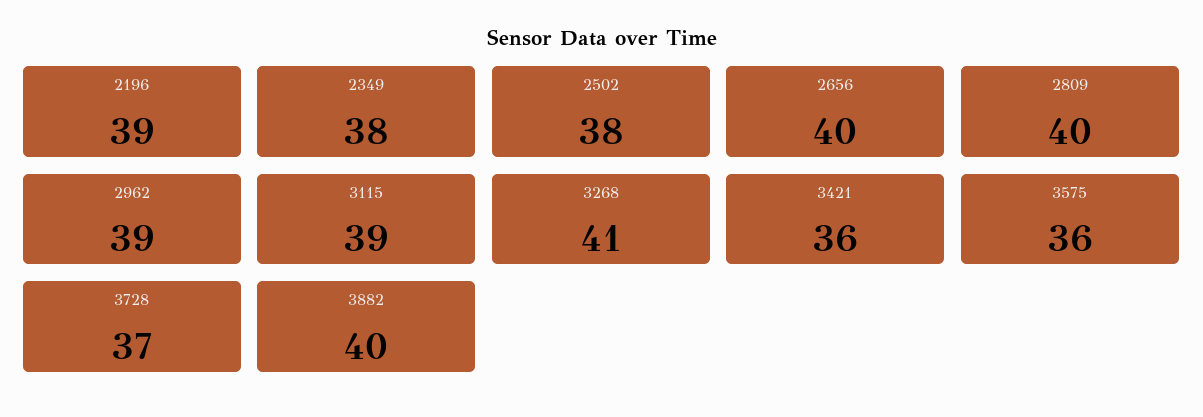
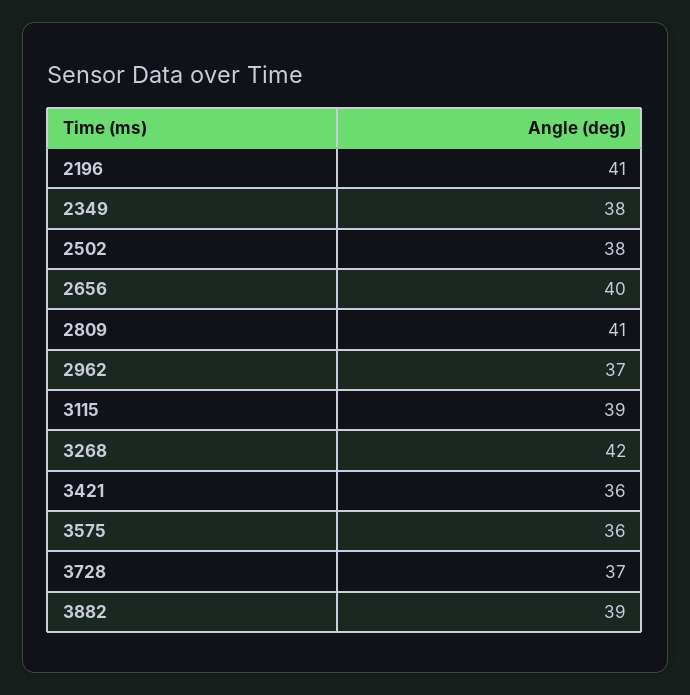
2196: 39 -> 41
2809: 40 -> 41
2962: 39 -> 37
3268: 41 -> 42
3882: 40 -> 39

